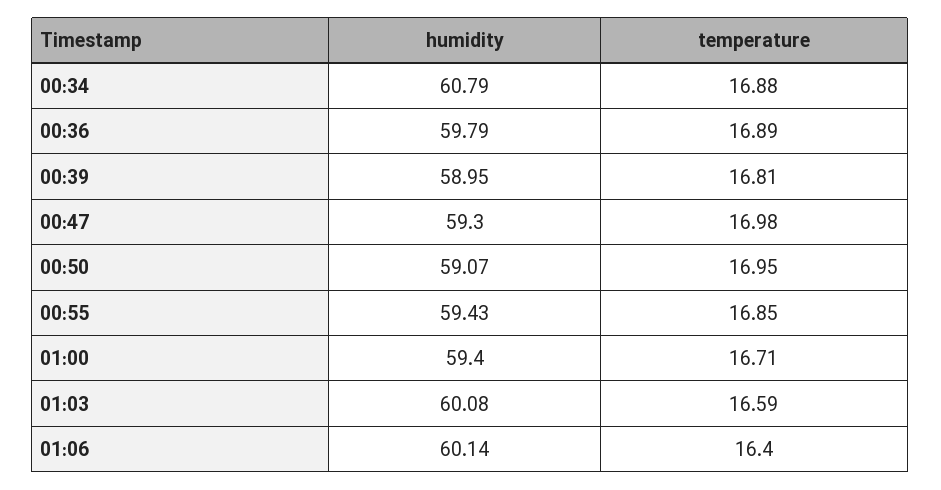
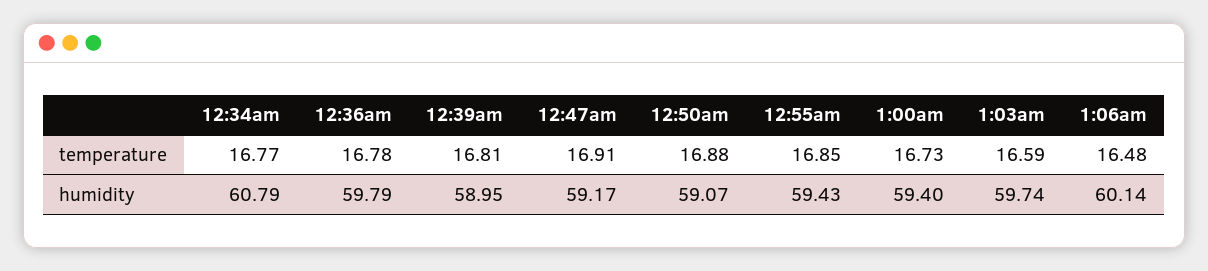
temperature, 00:34: 16.88 -> 16.77
temperature, 00:36: 16.89 -> 16.78
humidity, 00:47: 59.3 -> 59.17
temperature, 00:47: 16.98 -> 16.91
temperature, 00:50: 16.95 -> 16.88
temperature, 01:00: 16.71 -> 16.73
humidity, 01:03: 60.08 -> 59.74
temperature, 01:06: 16.4 -> 16.48

